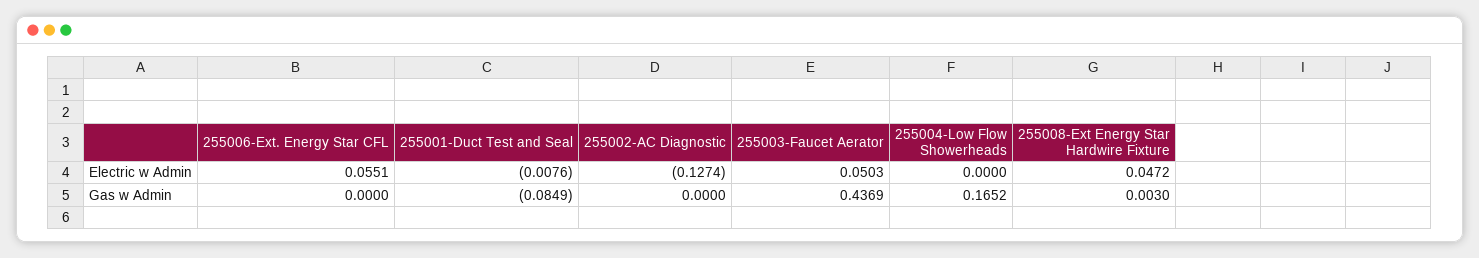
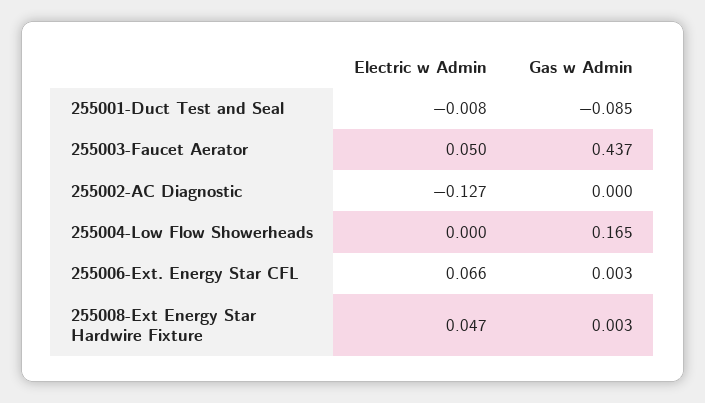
255006-Ext. Energy Star CFL, Electric w Admin: 0.0551 -> 0.066
255006-Ext. Energy Star CFL, Gas w Admin: 0 -> 0.003

